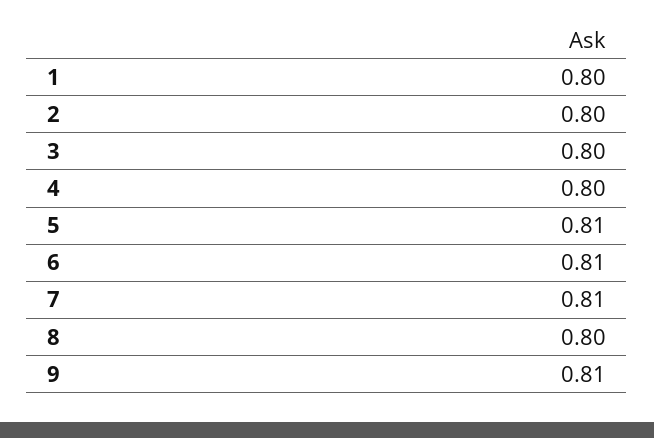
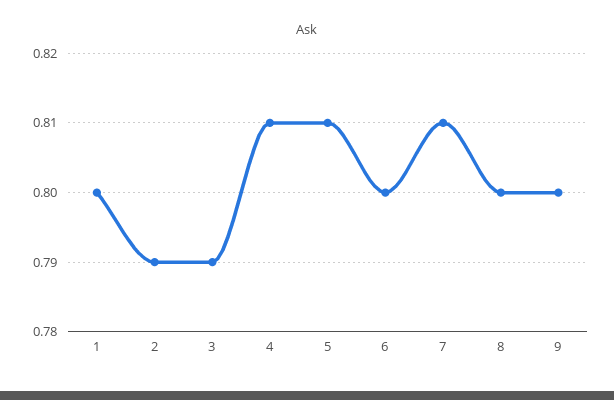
2: 0.8 -> 0.79
3: 0.8 -> 0.79
4: 0.8 -> 0.81
6: 0.81 -> 0.8
9: 0.81 -> 0.8

